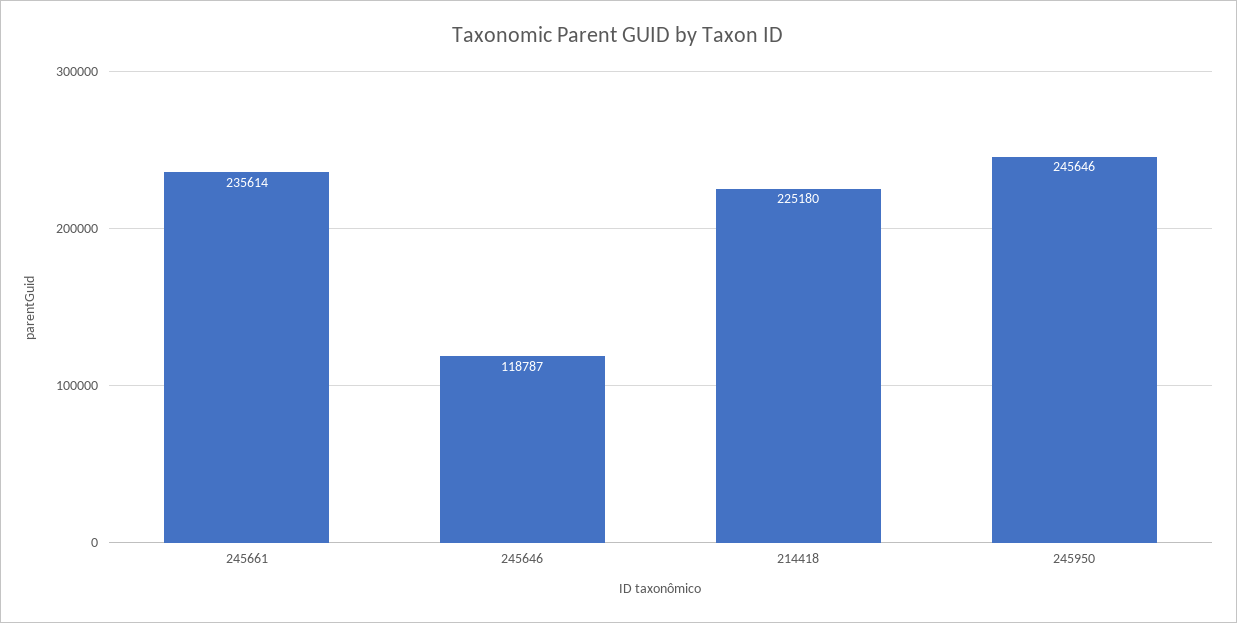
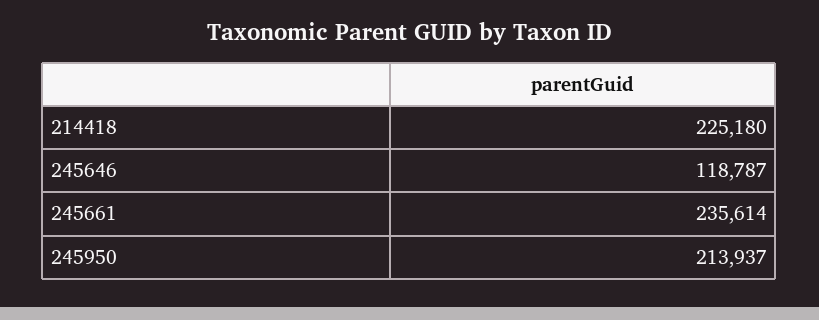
245950: 245646 -> 213937

